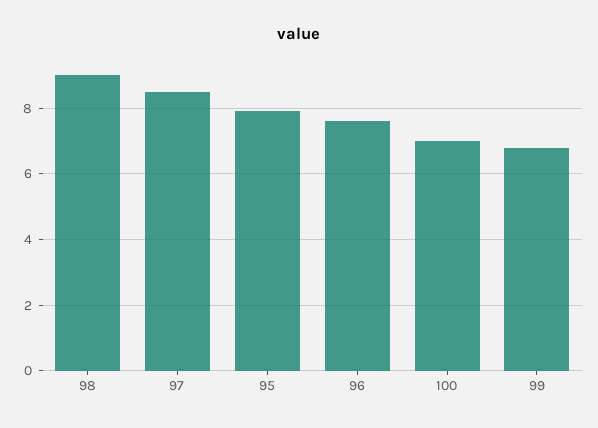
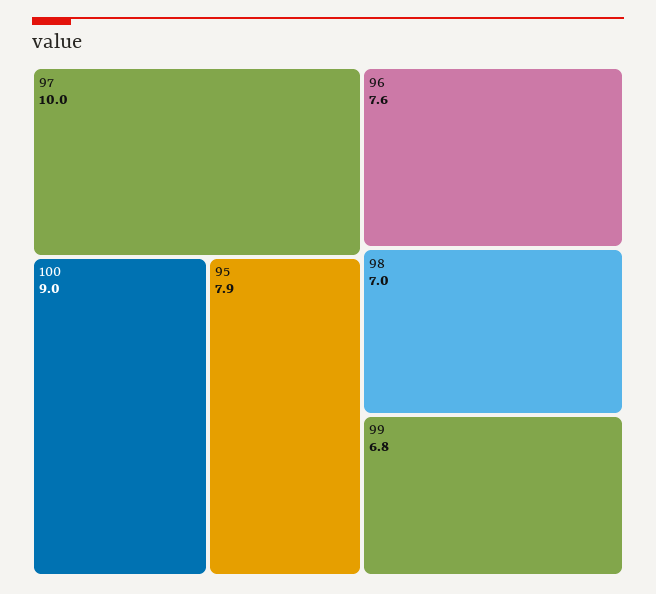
98: 9 -> 7
97: 8.5 -> 10
100: 7 -> 9

